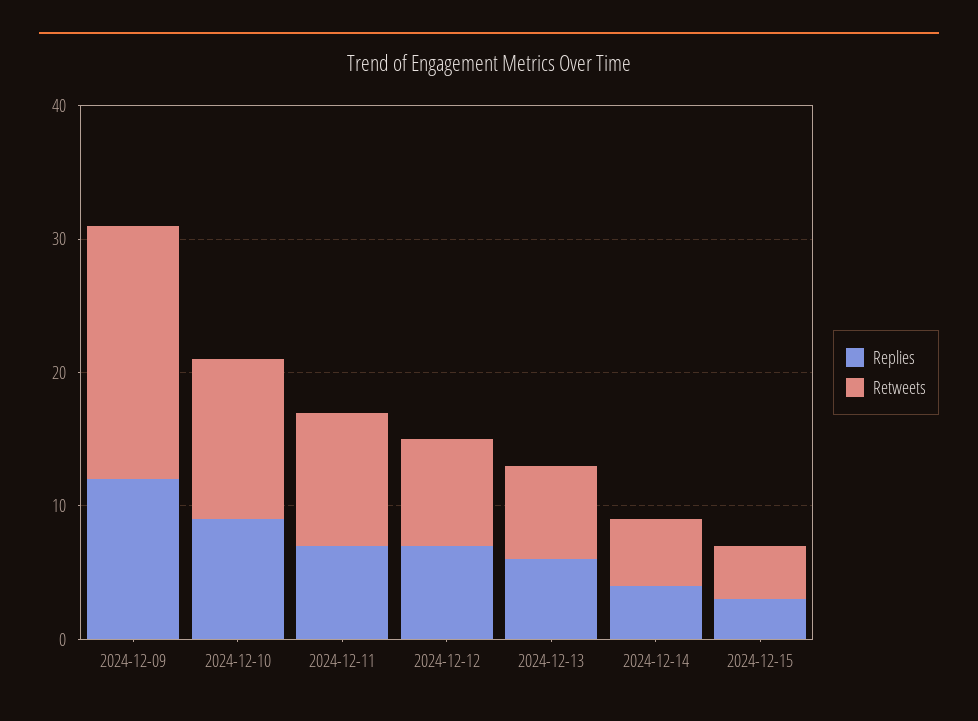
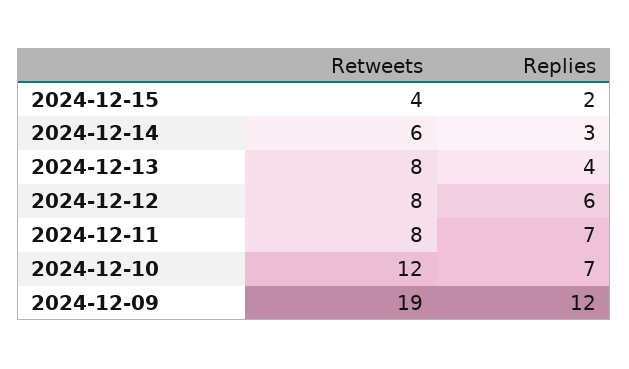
Replies, 2024-12-10: 9 -> 7
Retweets, 2024-12-11: 10 -> 8
Replies, 2024-12-12: 7 -> 6
Replies, 2024-12-13: 6 -> 4
Retweets, 2024-12-13: 7 -> 8
Replies, 2024-12-14: 4 -> 3
Retweets, 2024-12-14: 5 -> 6
Replies, 2024-12-15: 3 -> 2

